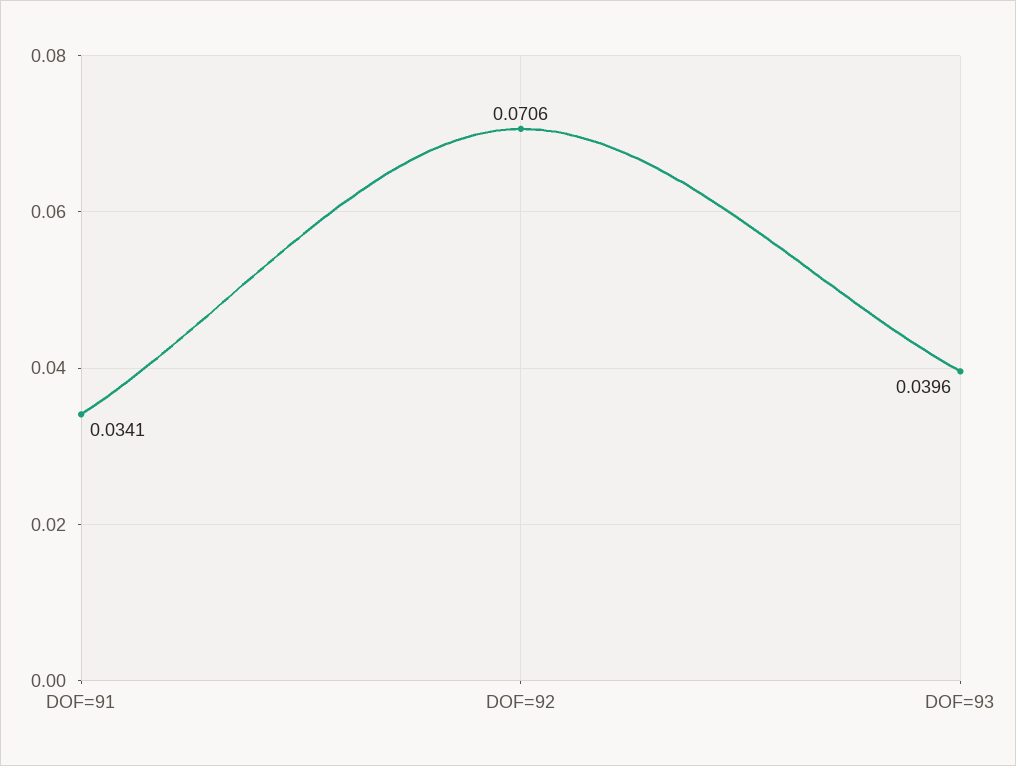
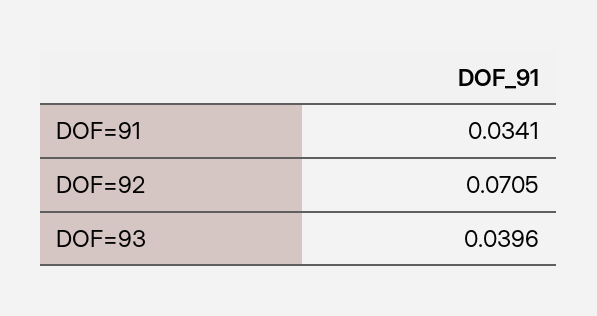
DOF=92: 0.0706 -> 0.0705

